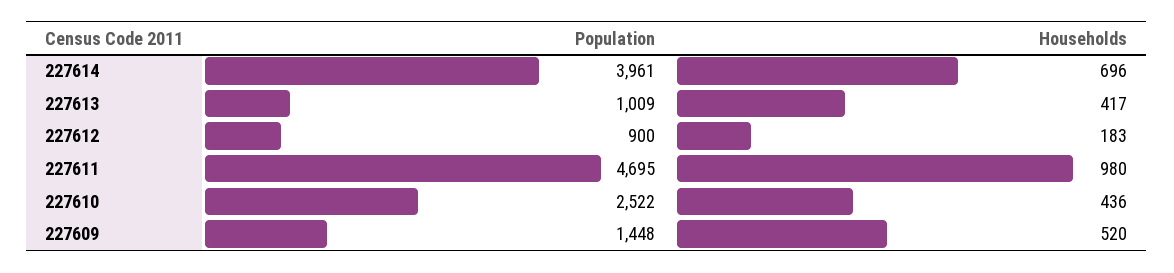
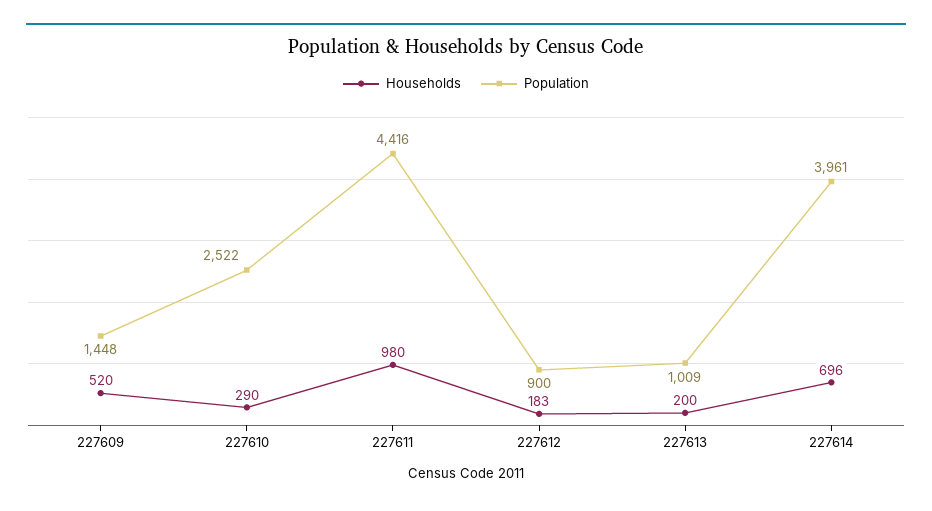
Households, 227613: 417 -> 200
Population, 227611: 4695 -> 4416
Households, 227610: 436 -> 290

